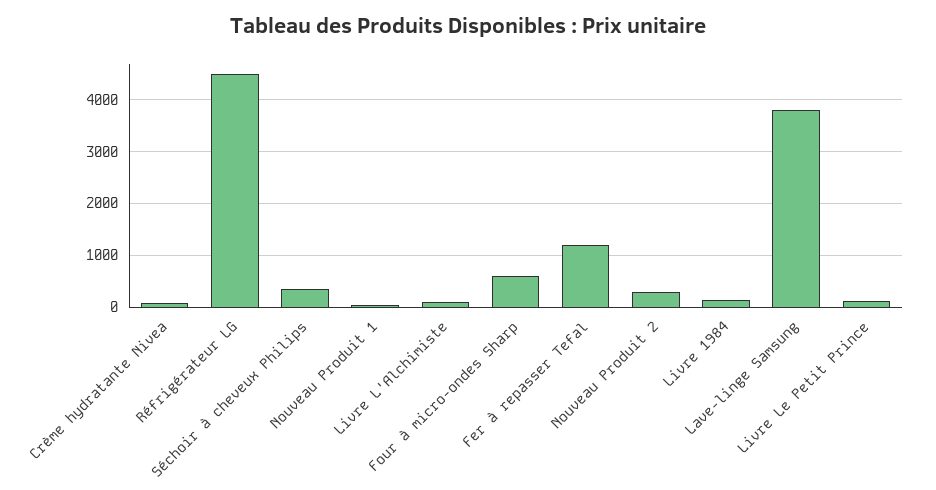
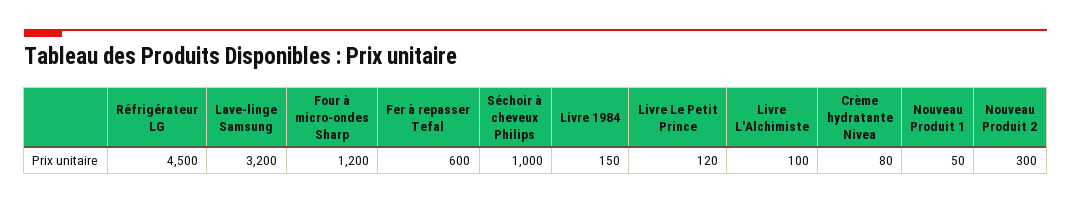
Séchoir à cheveux Philips: 400 -> 1000
Four à micro-ondes Sharp: 600 -> 1200
Fer à repasser Tefal: 1200 -> 600
Lave-linge Samsung: 3800 -> 3200

